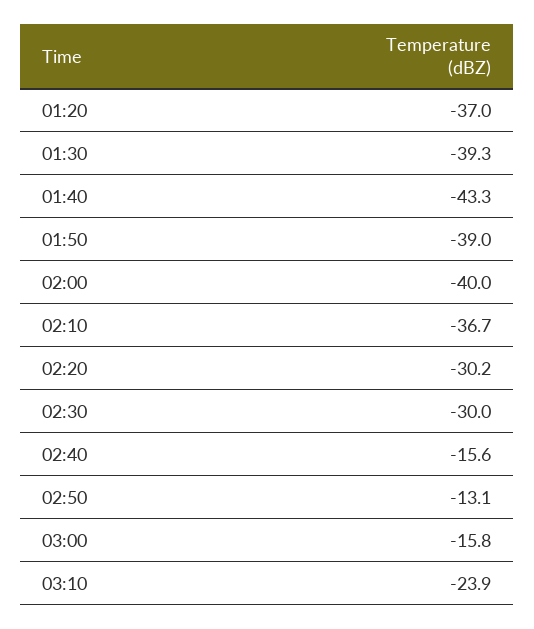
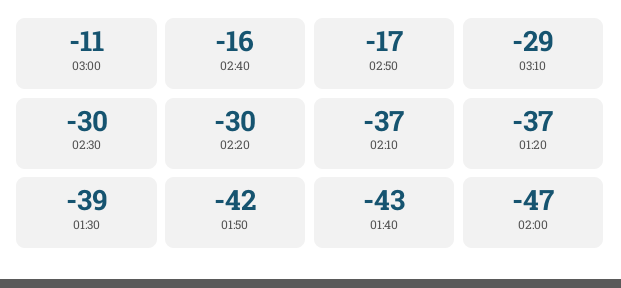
01:50: -39 -> -42
02:00: -40 -> -47
02:50: -13.1 -> -17
03:00: -15.8 -> -11
03:10: -23.9 -> -29

